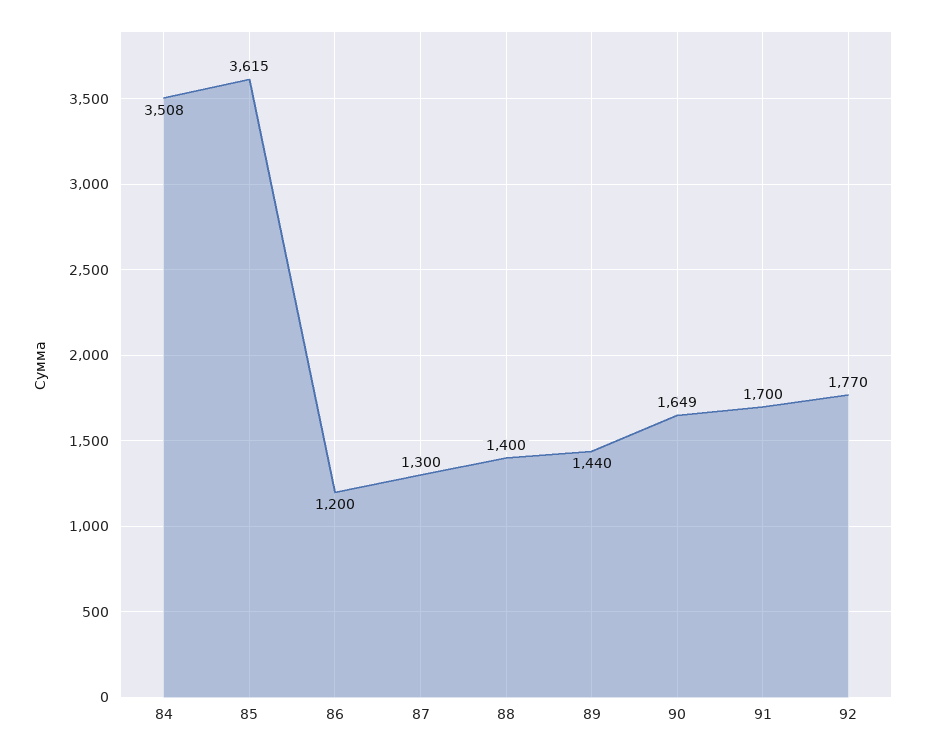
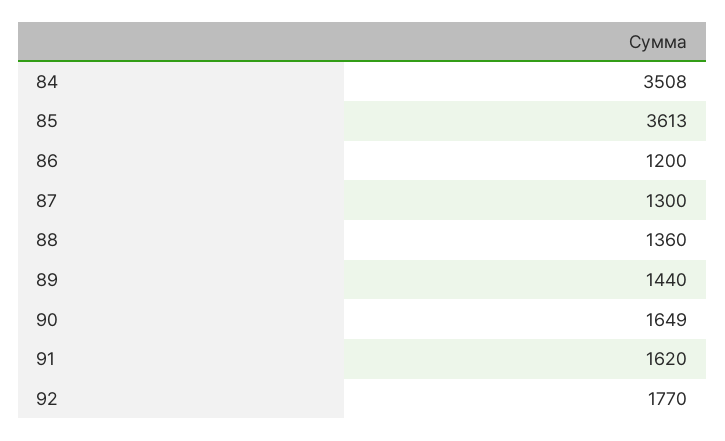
85: 3615 -> 3613
88: 1400 -> 1360
91: 1700 -> 1620

